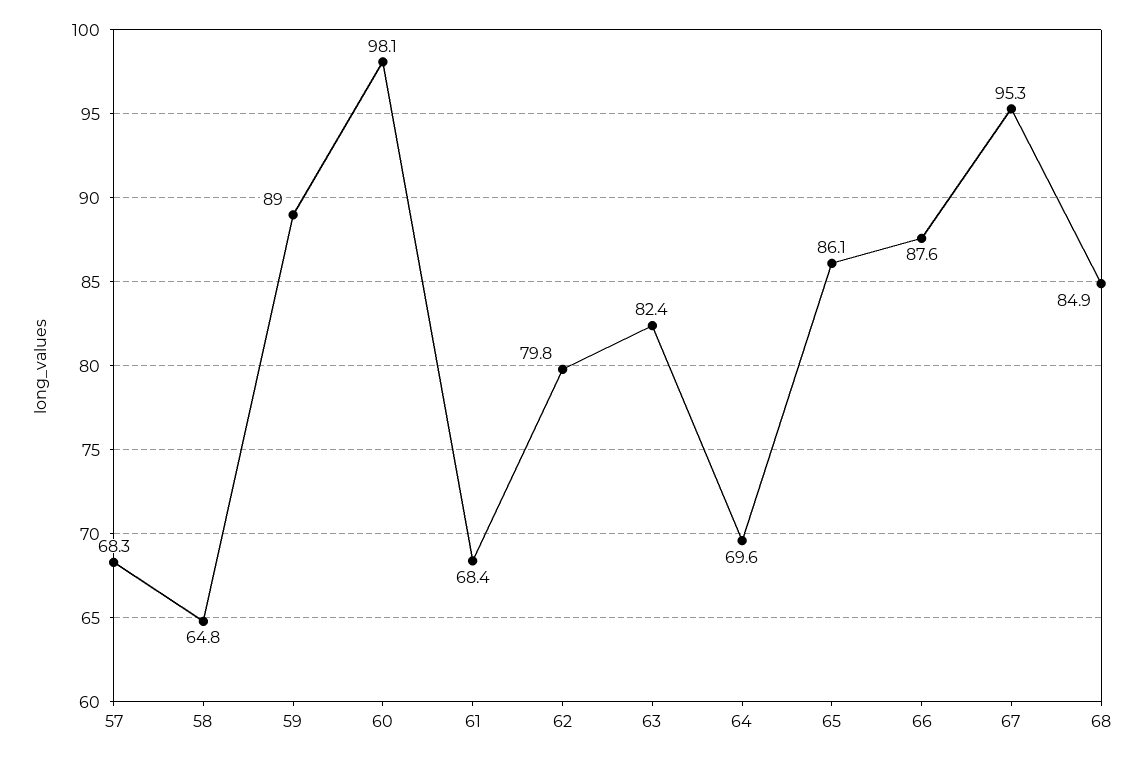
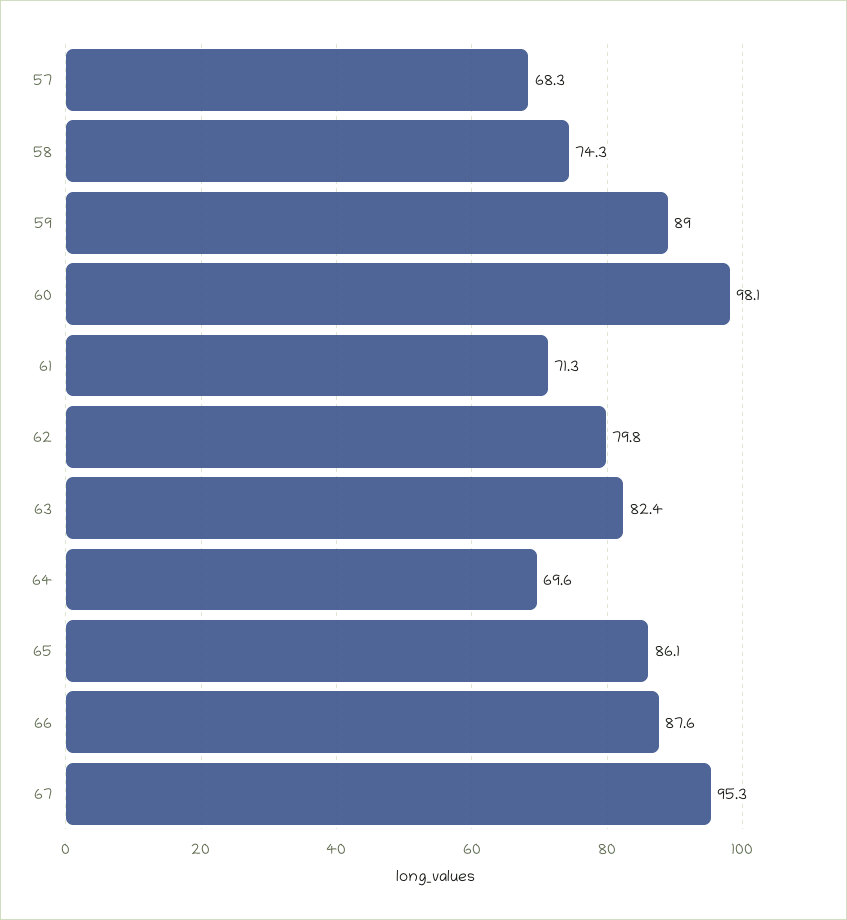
58: 64.8 -> 74.3
61: 68.4 -> 71.3
68: 84.9 -> none

